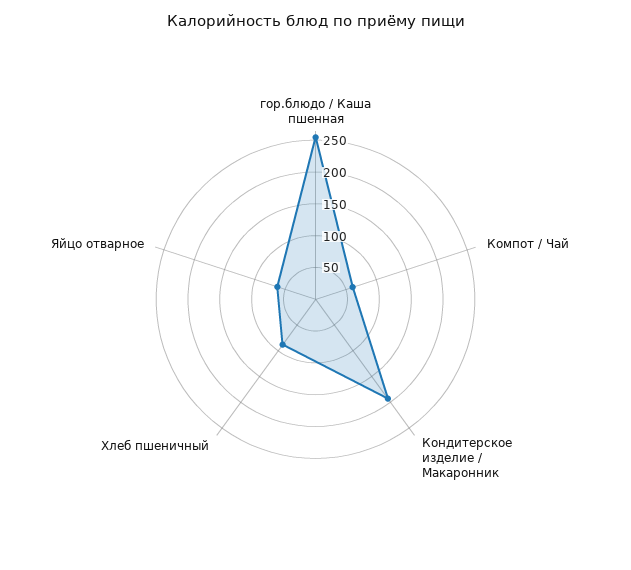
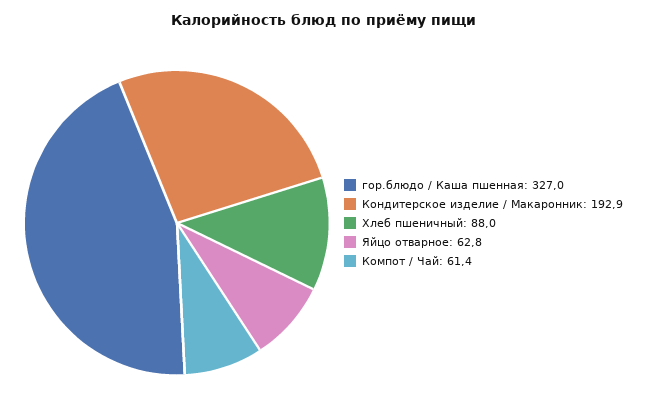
гор.блюдо / Каша пшенная: 250 -> 327

